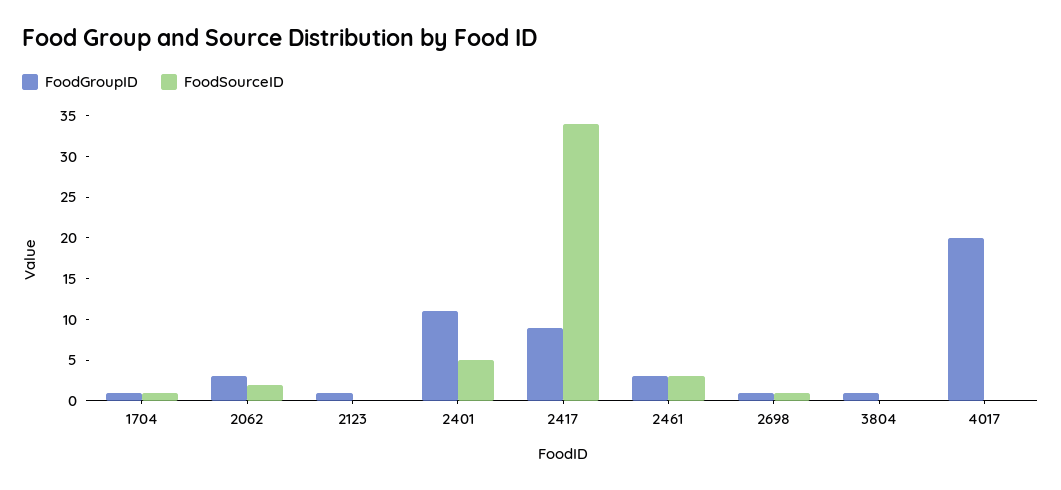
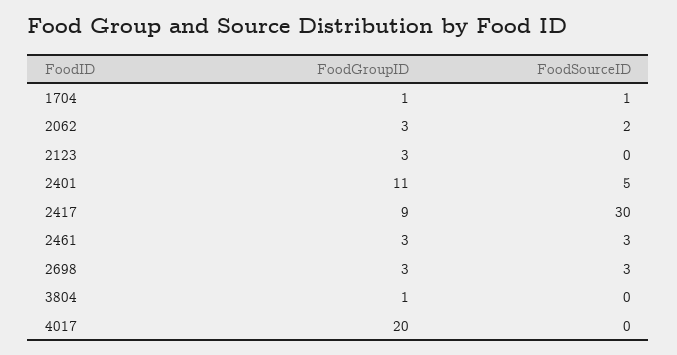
FoodGroupID, 2123: 1 -> 3
FoodSourceID, 2417: 34 -> 30
FoodGroupID, 2698: 1 -> 3
FoodSourceID, 2698: 1 -> 3

